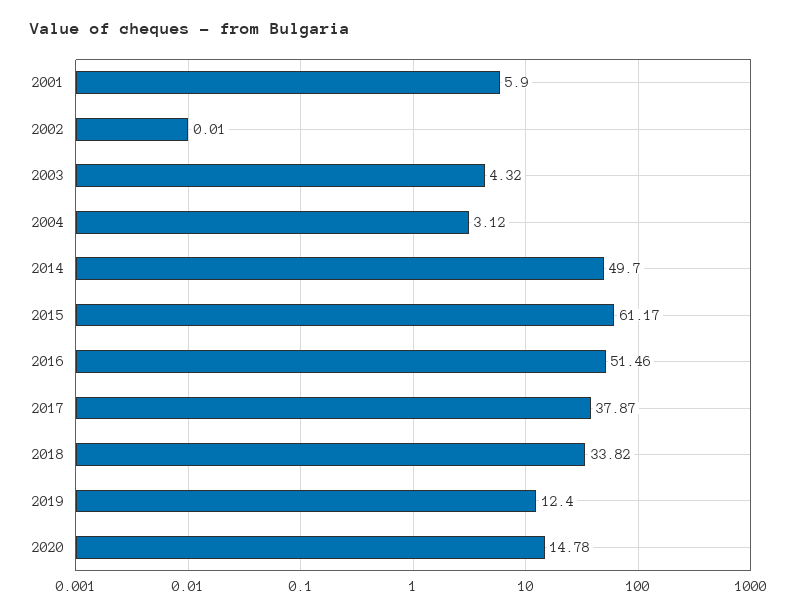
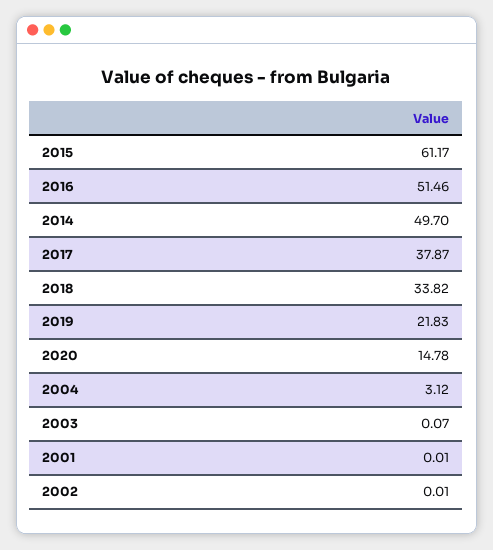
2001: 5.9 -> 0.01
2003: 4.32 -> 0.07
2019: 12.4 -> 21.83

